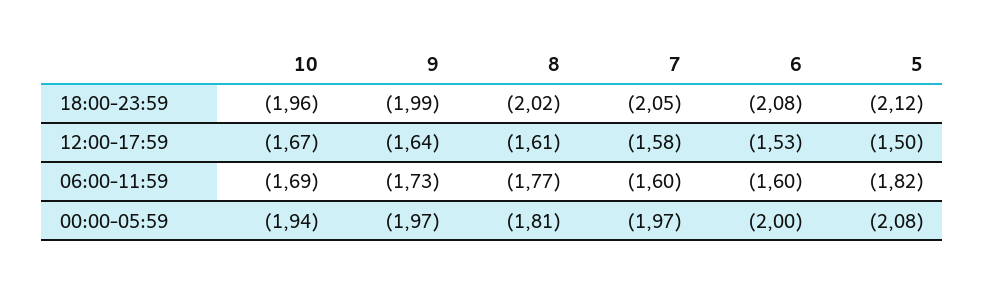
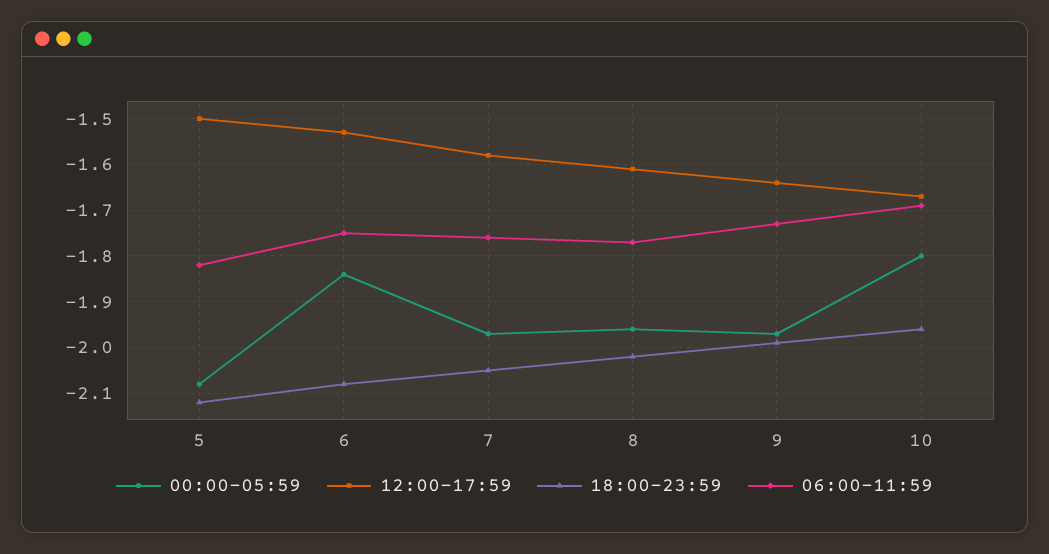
06:00-11:59, 7: -1.6 -> -1.75
06:00-11:59, 6: -1.6 -> -1.75
00:00-05:59, 10: -1.94 -> -1.8
00:00-05:59, 8: -1.81 -> -1.95
00:00-05:59, 6: -2 -> -1.85

